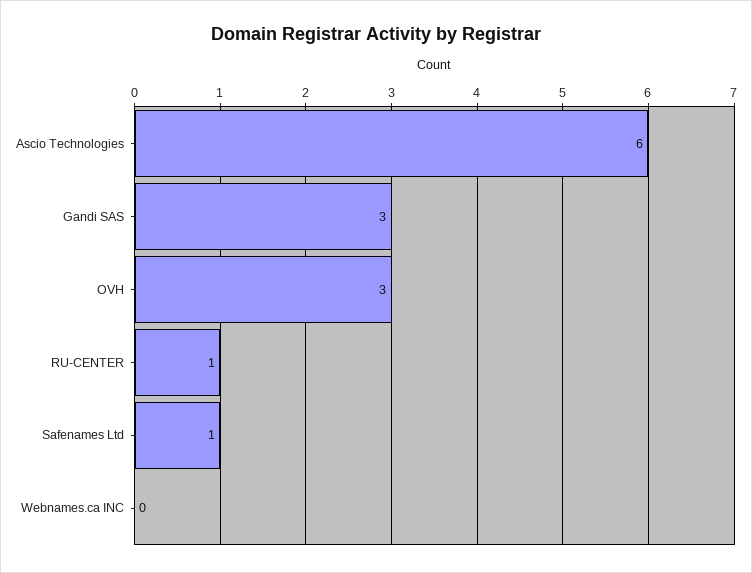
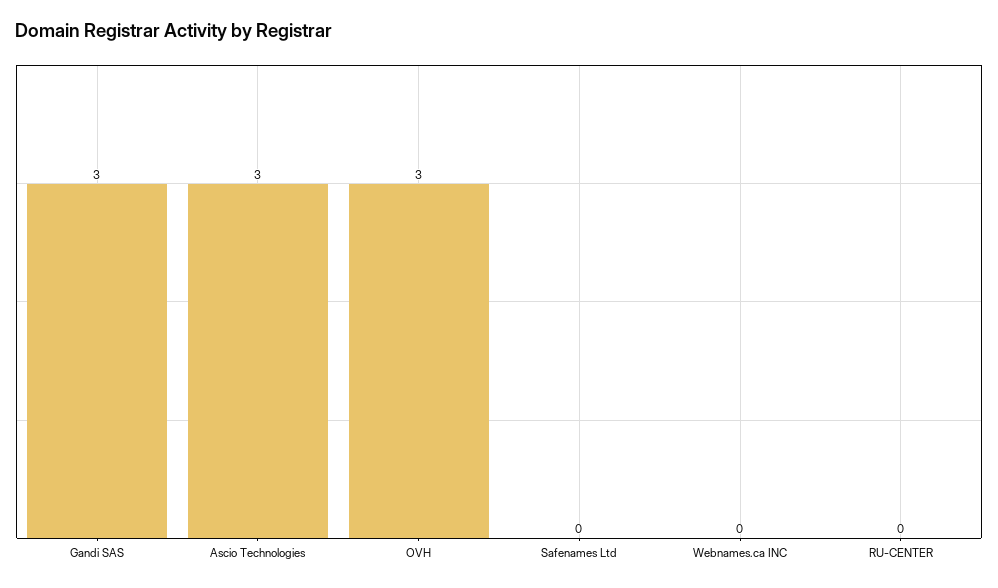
Ascio Technologies: 6 -> 3
RU-CENTER: 1 -> 0
Safenames Ltd: 1 -> 0

